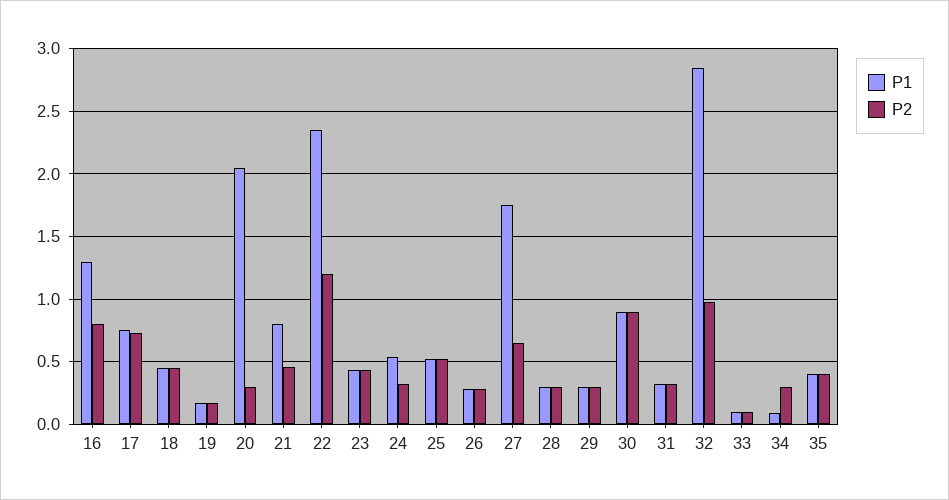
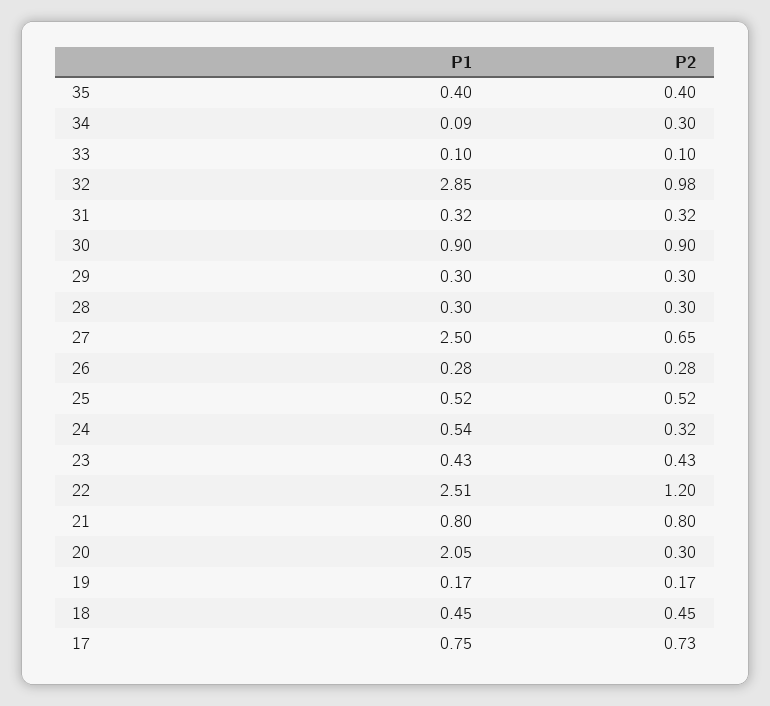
P1, 16: 1.3 -> none
P2, 16: 0.8 -> none
P2, 21: 0.45 -> 0.8
P1, 22: 2.35 -> 2.51
P1, 27: 1.75 -> 2.5

